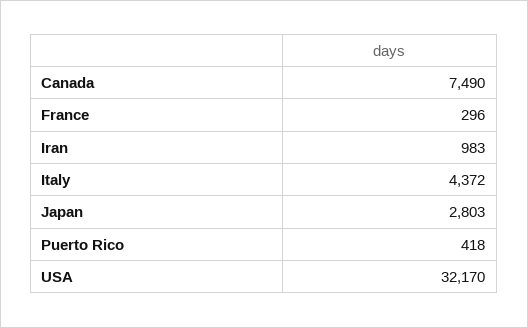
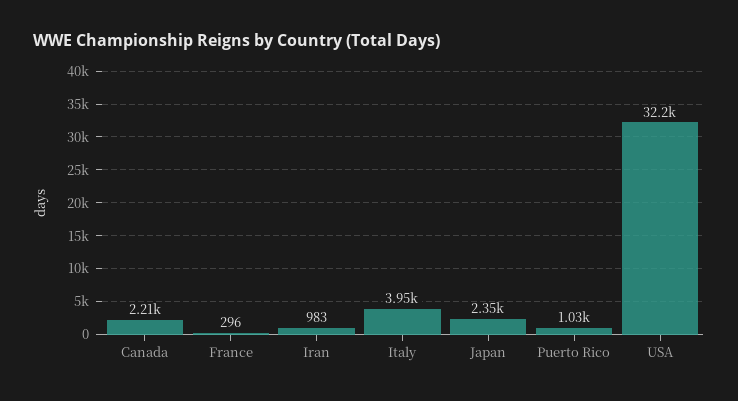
Canada: 7490 -> 2210
Italy: 4372 -> 3950
Japan: 2803 -> 2350
Puerto Rico: 418 -> 1030

